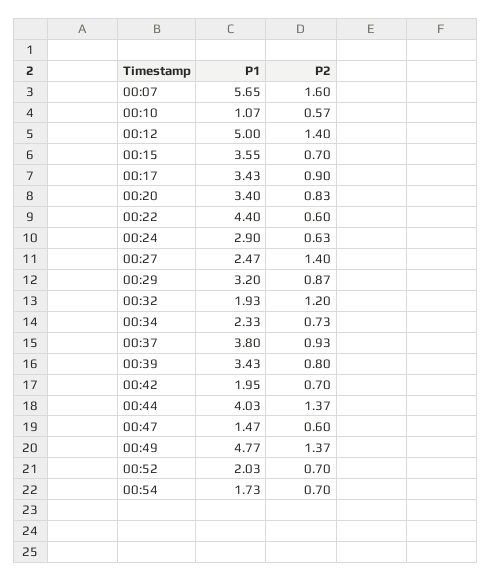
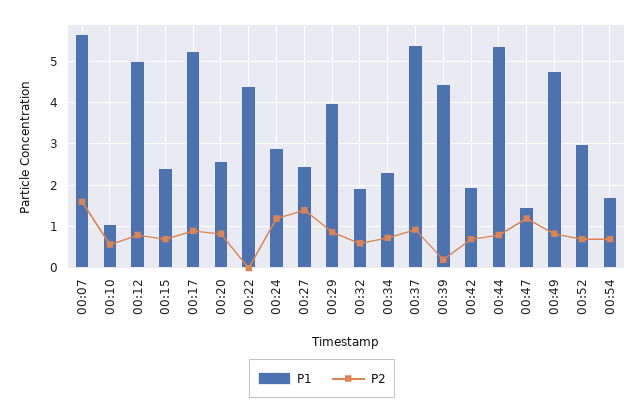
P2, 00:12: 1.4 -> 0.8
P1, 00:15: 3.55 -> 2.4
P1, 00:17: 3.43 -> 5.2
P1, 00:20: 3.4 -> 2.6
P2, 00:22: 0.6 -> 0
P2, 00:24: 0.63 -> 1.2
P1, 00:29: 3.2 -> 4
P2, 00:32: 1.2 -> 0.6
P1, 00:37: 3.8 -> 5.4
P1, 00:39: 3.43 -> 4.4
P2, 00:39: 0.8 -> 0.2
P1, 00:44: 4.03 -> 5.4
P2, 00:44: 1.37 -> 0.8
P2, 00:47: 0.6 -> 1.2
P2, 00:49: 1.37 -> 0.8
P1, 00:52: 2.03 -> 3

